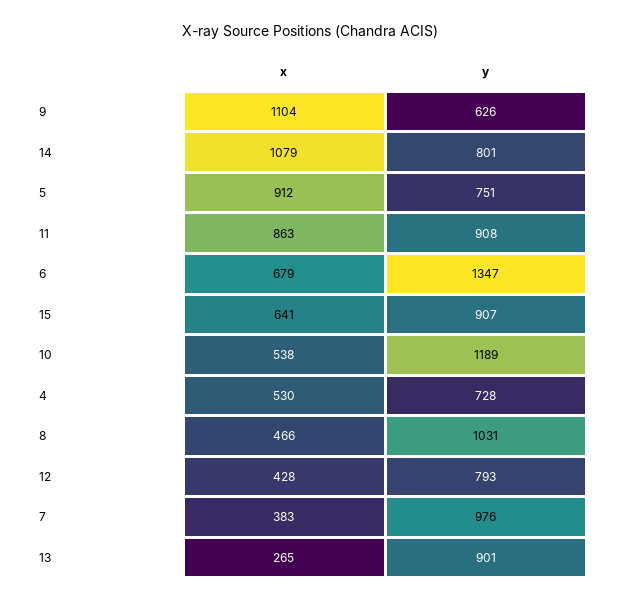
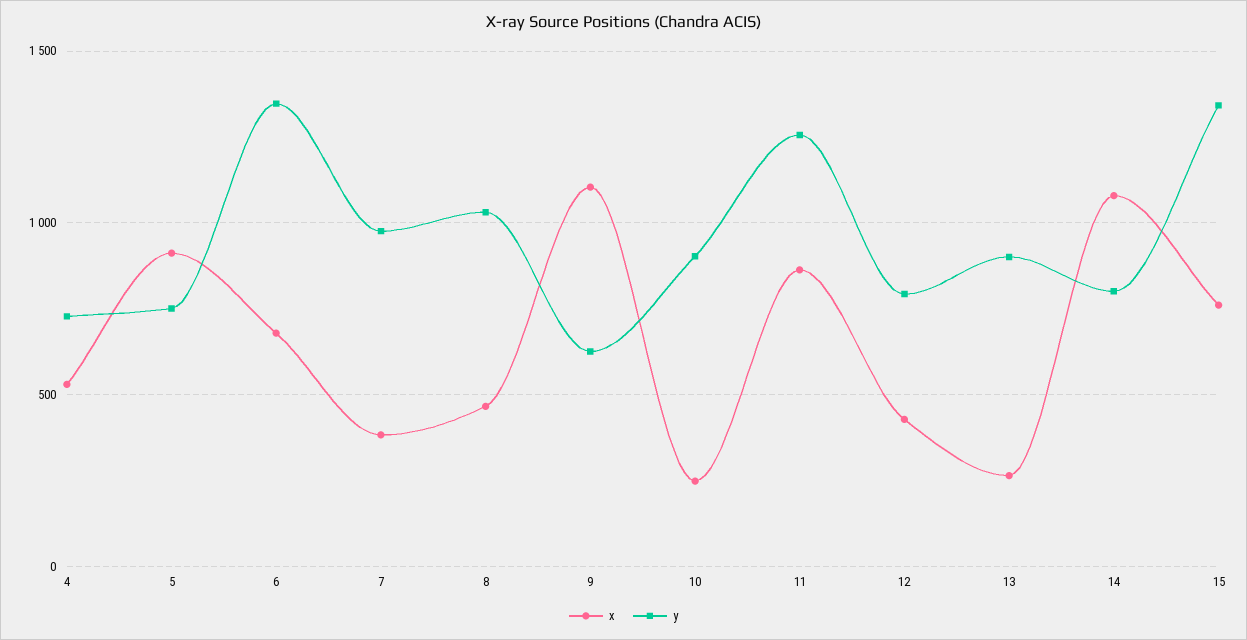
y, 11: 908 -> 1250
x, 15: 641 -> 750
y, 15: 907 -> 1350
x, 10: 538 -> 250
y, 10: 1189 -> 900

